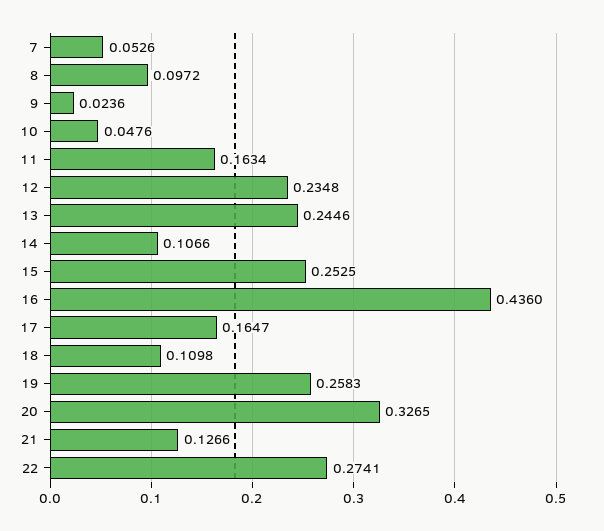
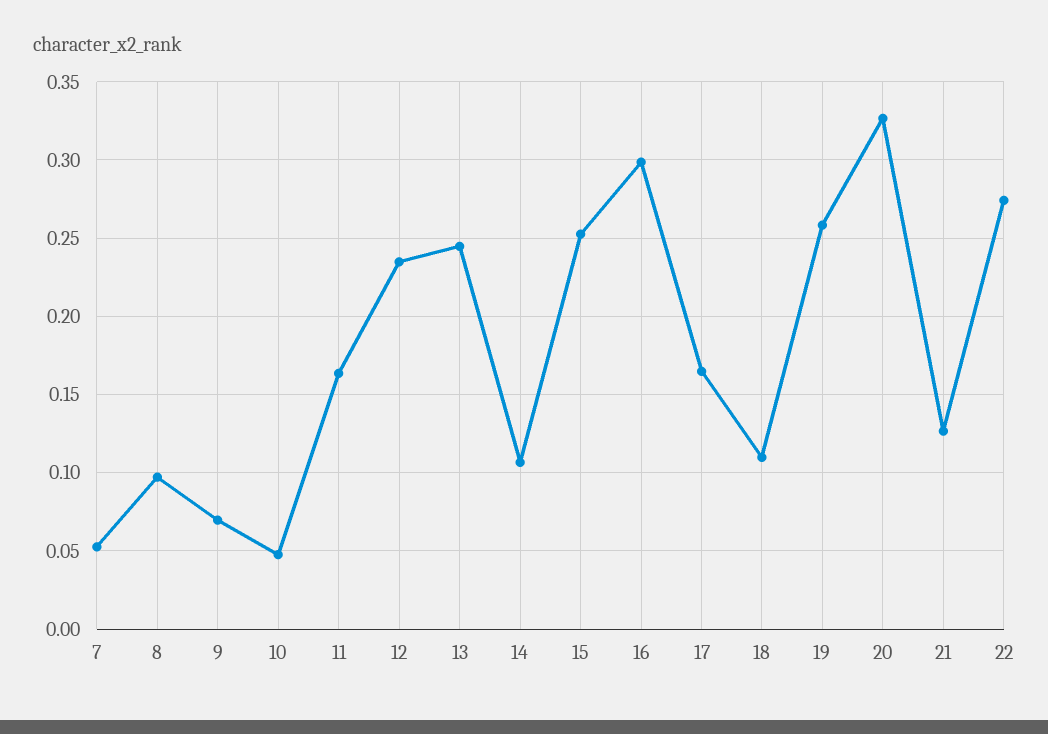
9: 0.0236 -> 0.07
16: 0.436 -> 0.3

